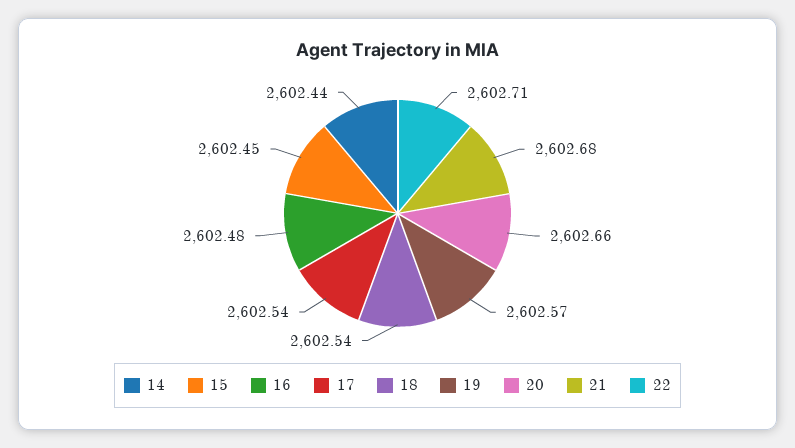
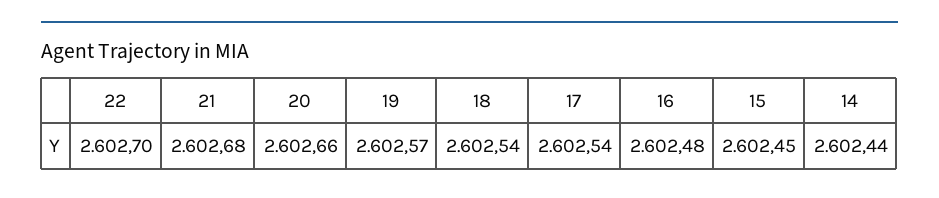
22: 2602.71 -> 2602.7

